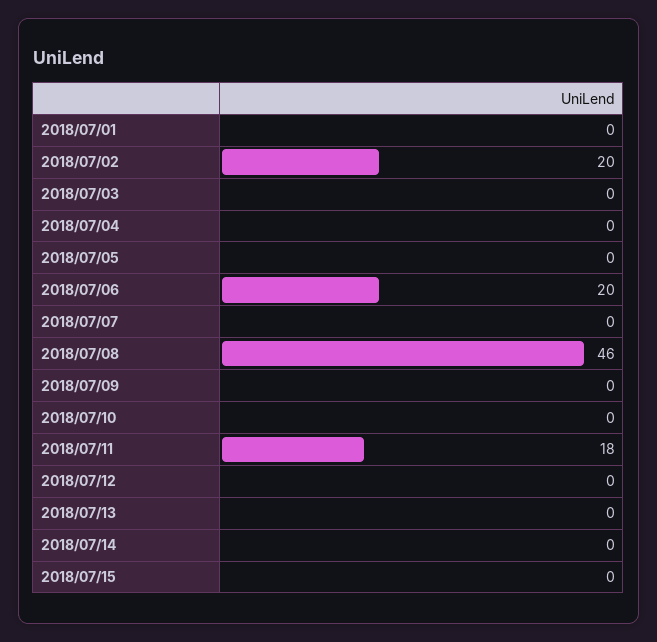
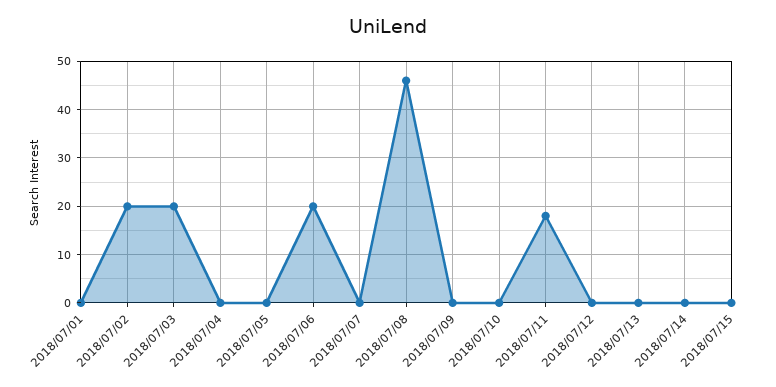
2018/07/03: 0 -> 20

